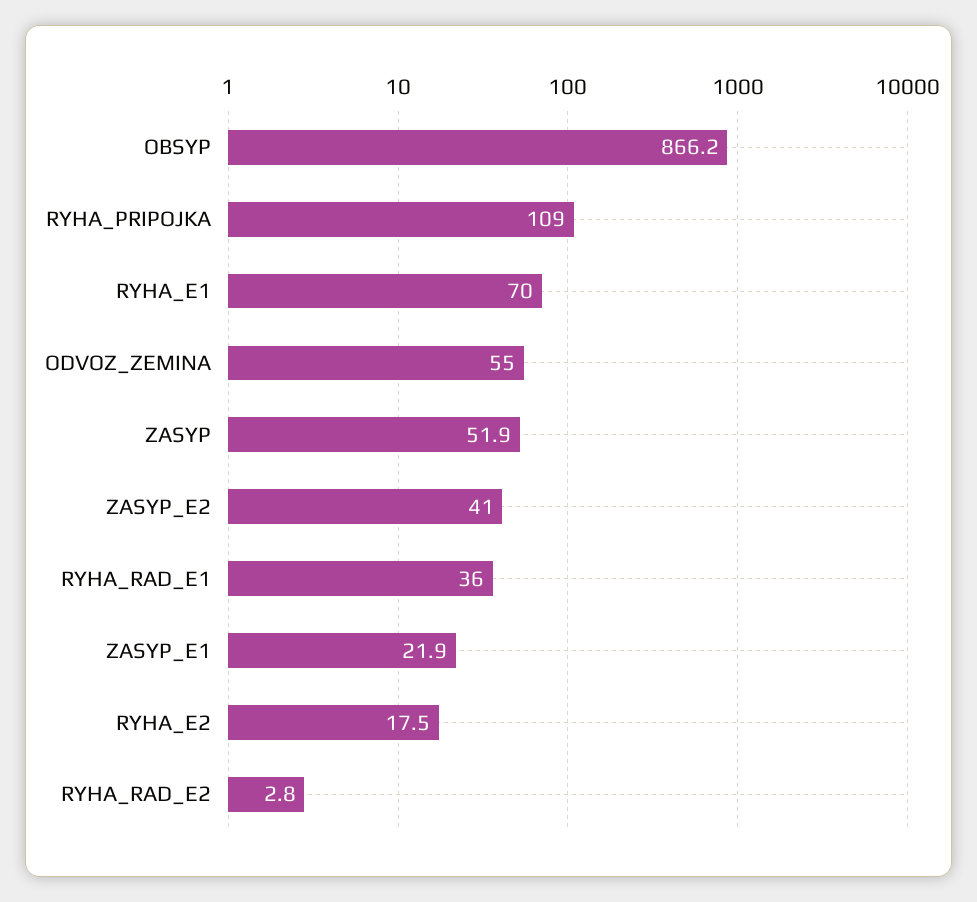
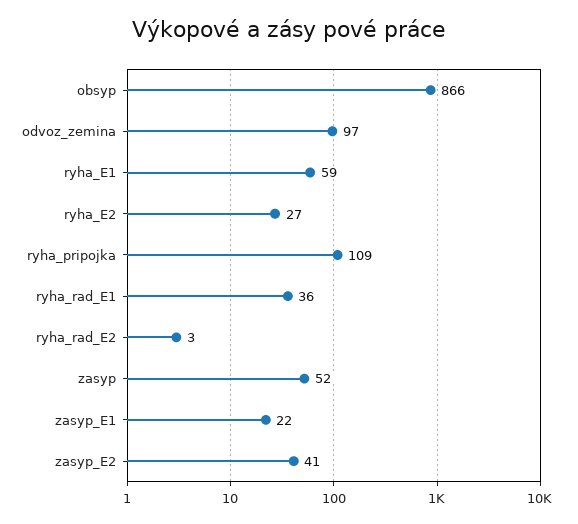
RYHA_E1: 70 -> 59
ODVOZ_ZEMINA: 55 -> 97
RYHA_E2: 17.5 -> 27

